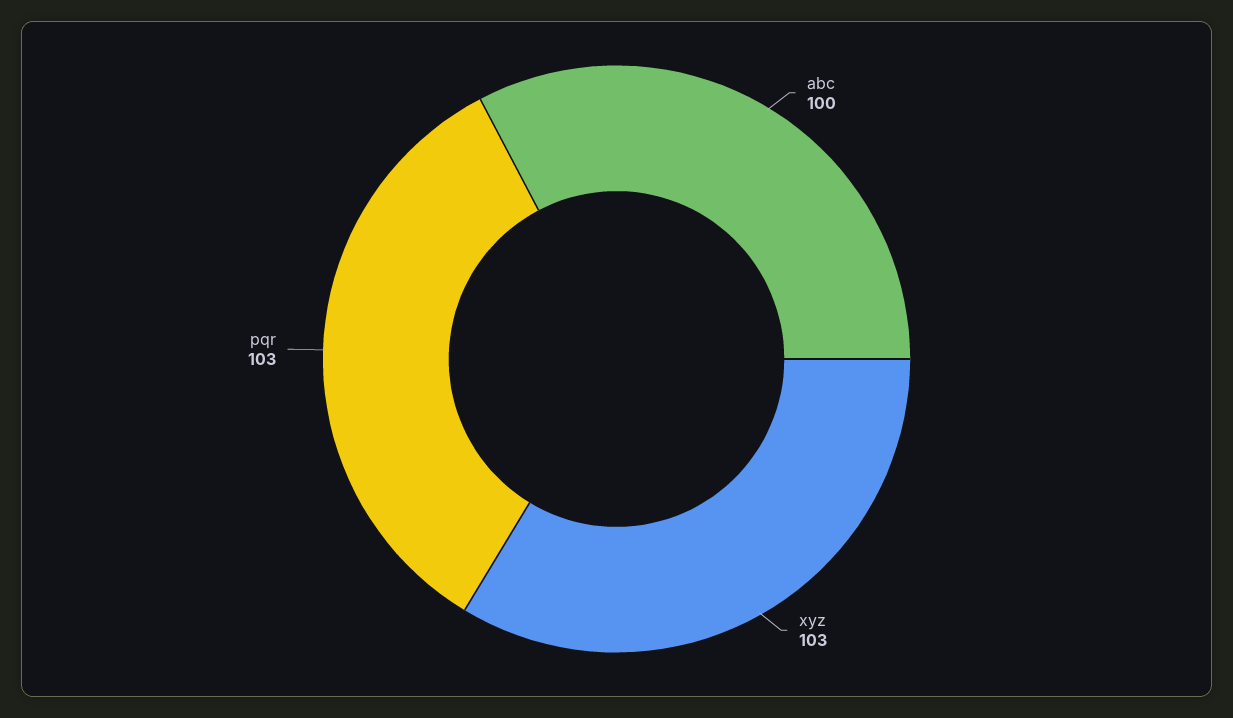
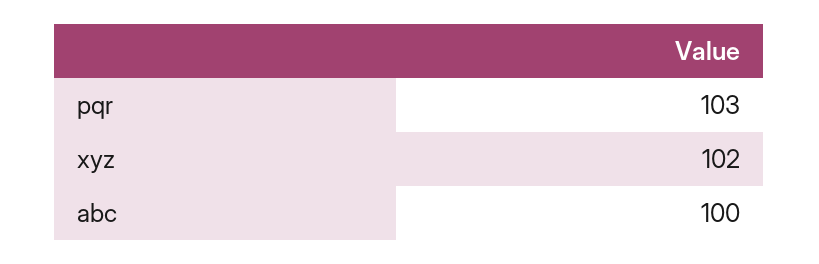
xyz: 103 -> 102

